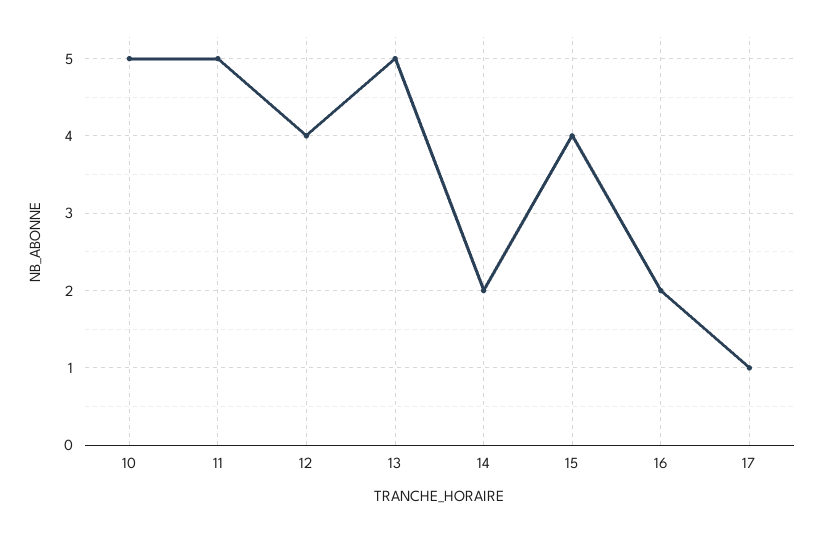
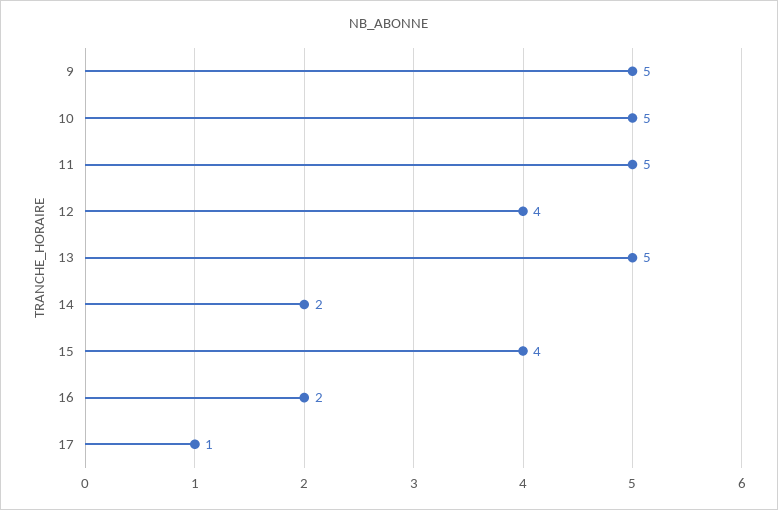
9: none -> 5

